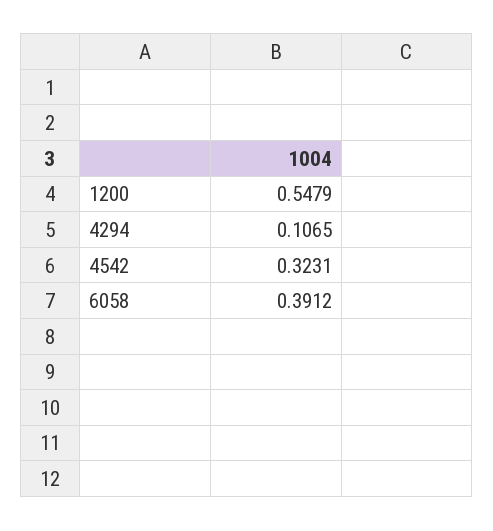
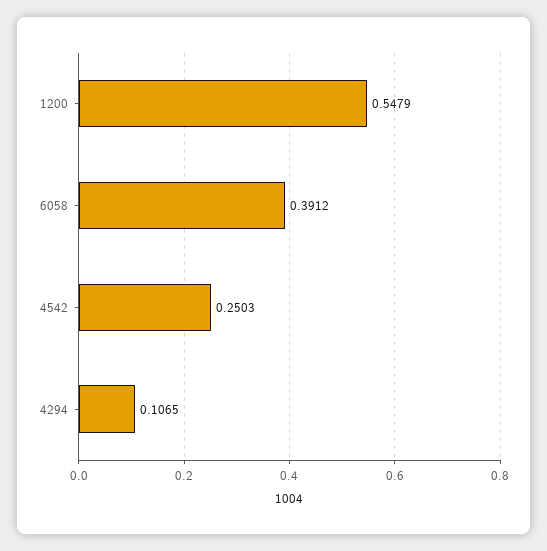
4542: 0.3231 -> 0.2503

